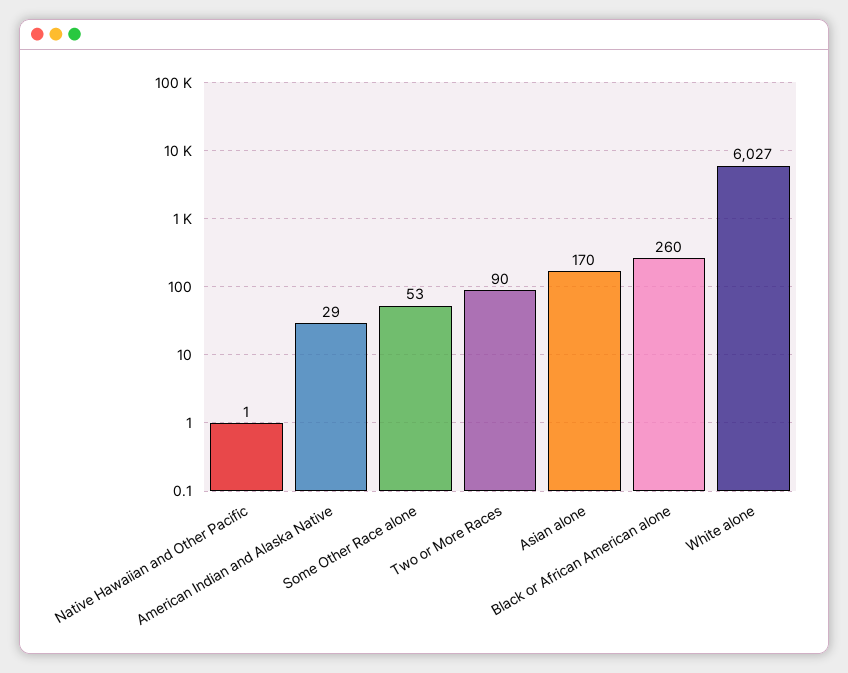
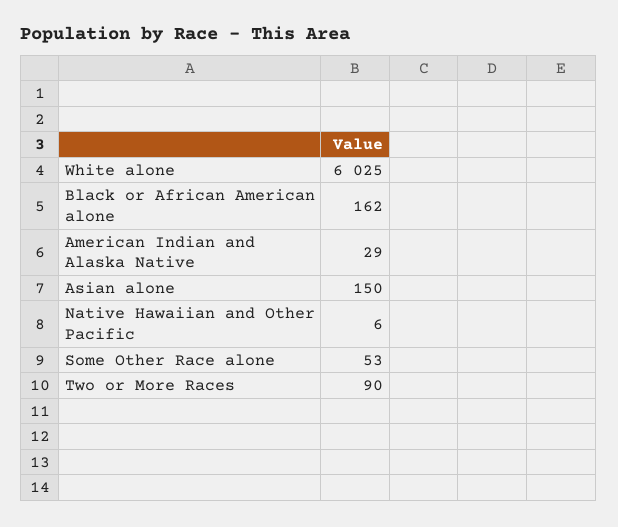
Native Hawaiian and Other Pacific: 1 -> 6
Asian alone: 170 -> 150
Black or African American alone: 260 -> 162
White alone: 6027 -> 6025

